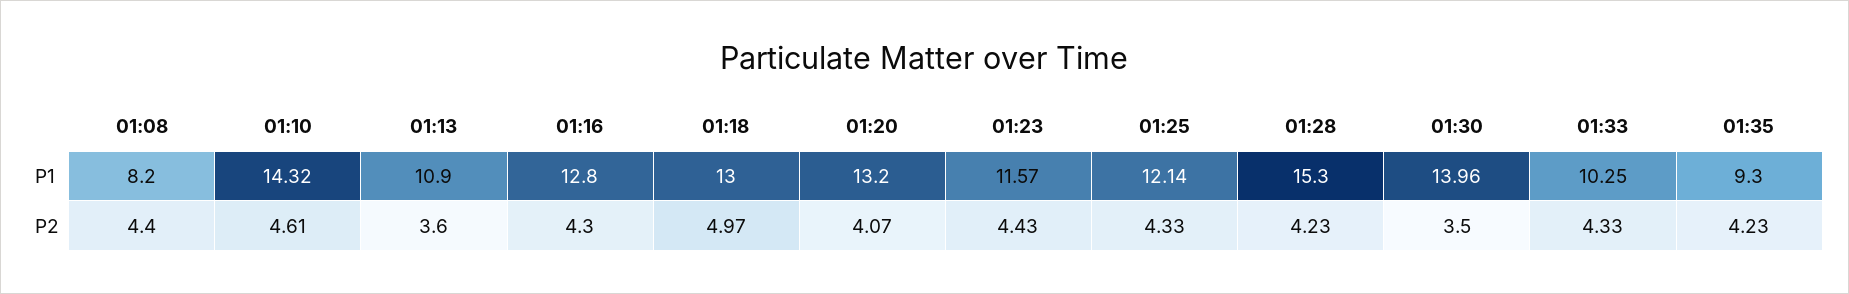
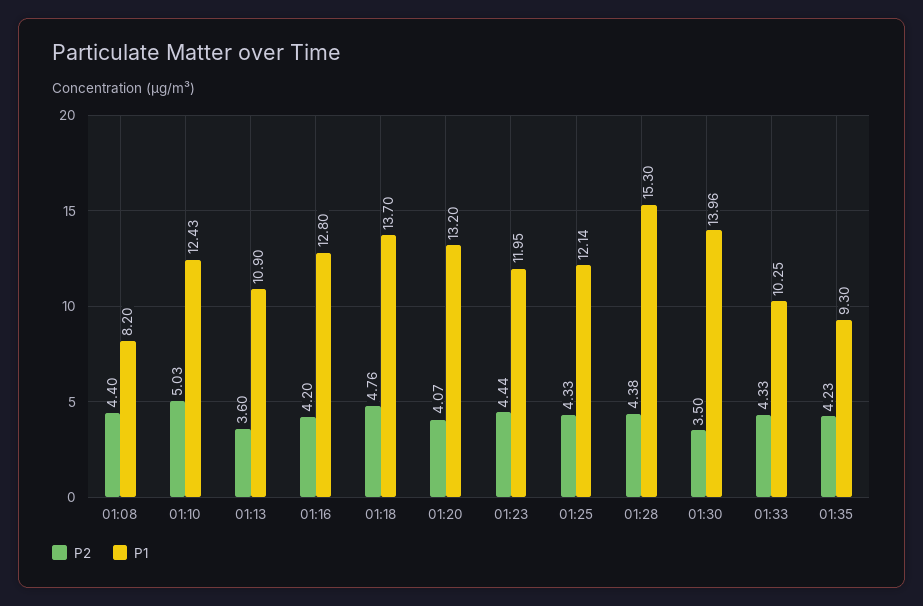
P1, 01:10: 14.32 -> 12.43
P1, 01:18: 13 -> 13.7
P1, 01:23: 11.57 -> 11.95
P2, 01:10: 4.61 -> 5.03
P2, 01:16: 4.3 -> 4.2
P2, 01:18: 4.97 -> 4.76
P2, 01:23: 4.43 -> 4.44
P2, 01:28: 4.23 -> 4.38

